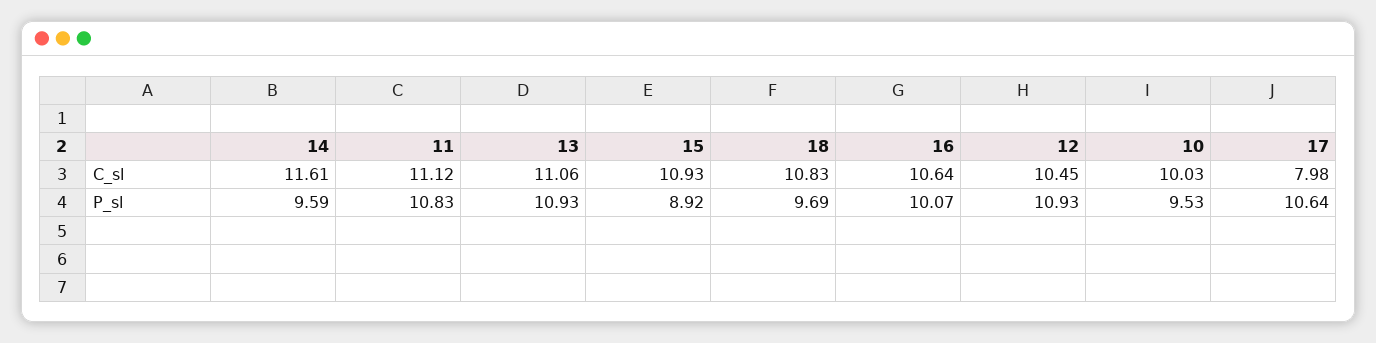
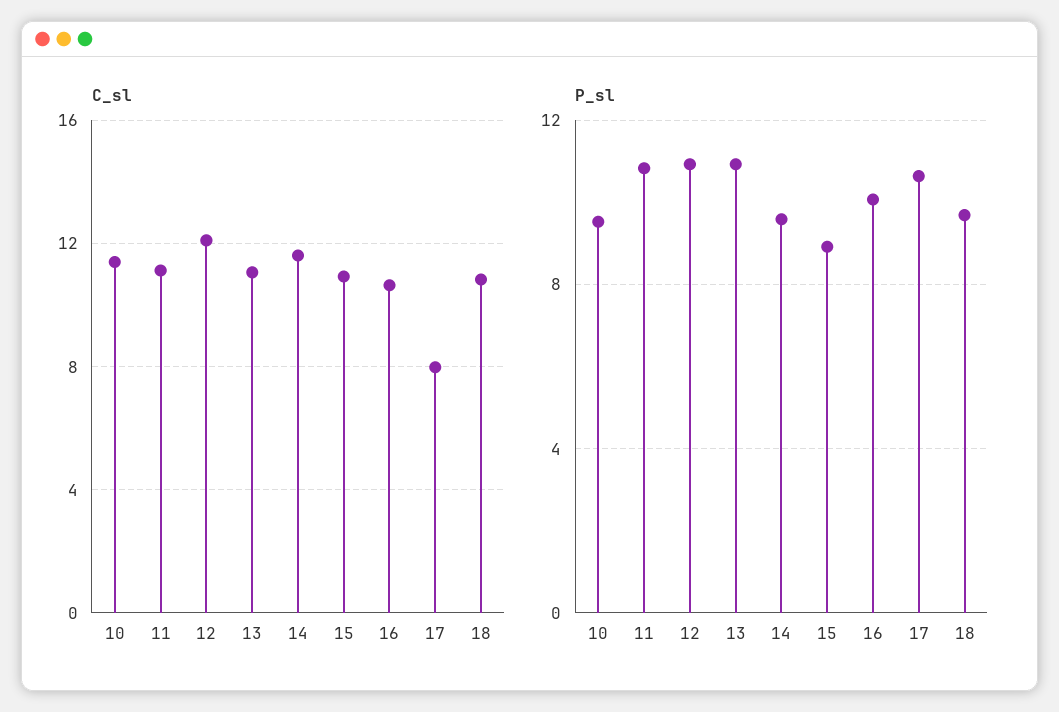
C_sl, 12: 10.45 -> 12
C_sl, 10: 10.03 -> 11.5

